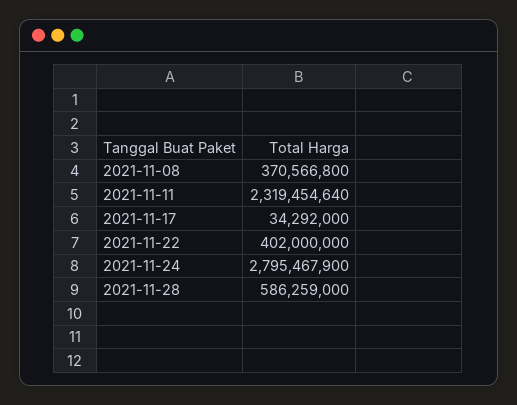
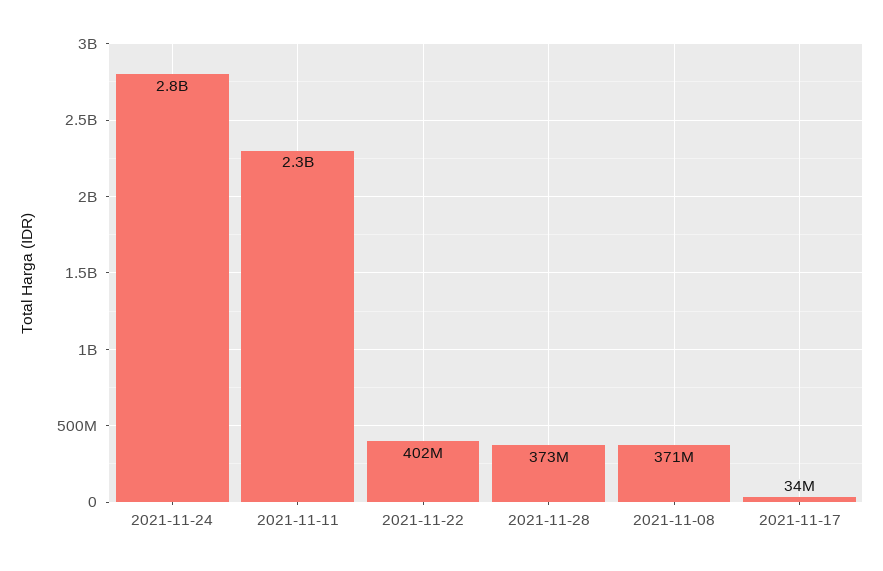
2021-11-28: 586259000 -> 373000000

